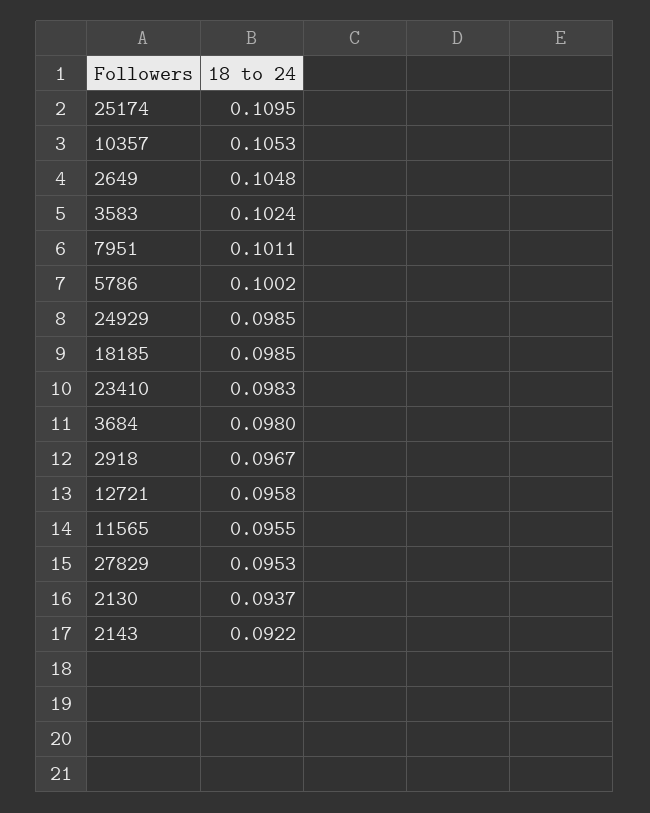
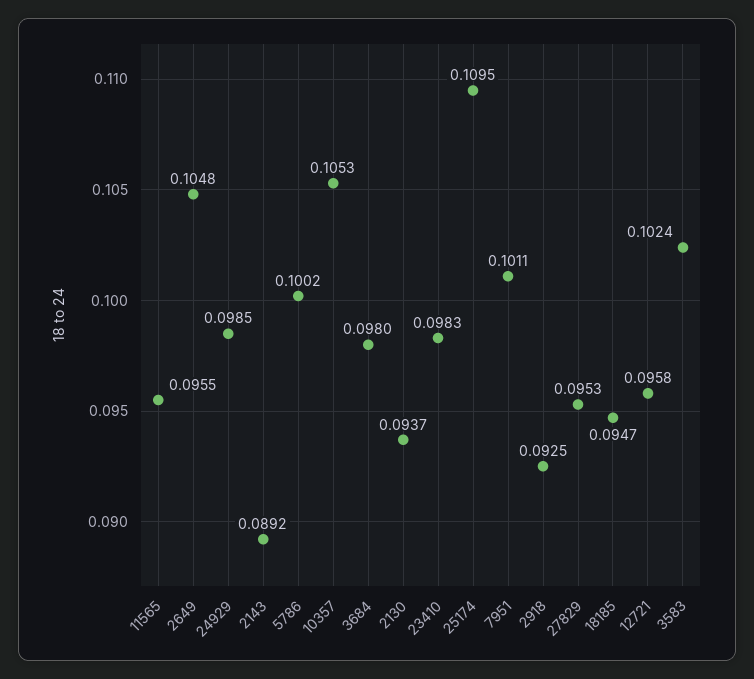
18185: 0.0985 -> 0.0947
2918: 0.0967 -> 0.0925
2143: 0.0922 -> 0.0892

